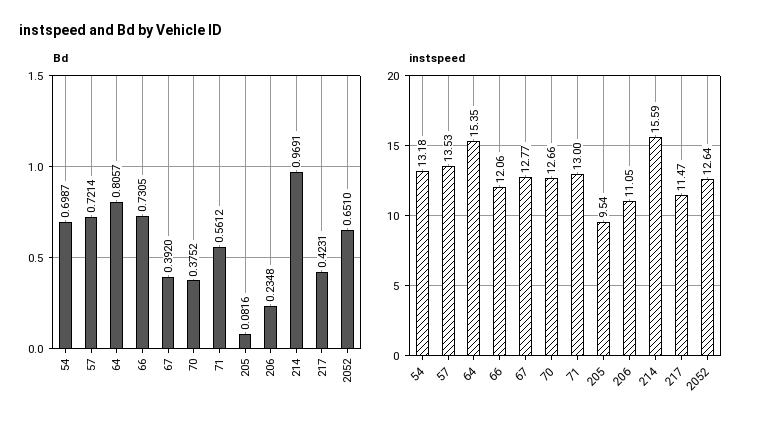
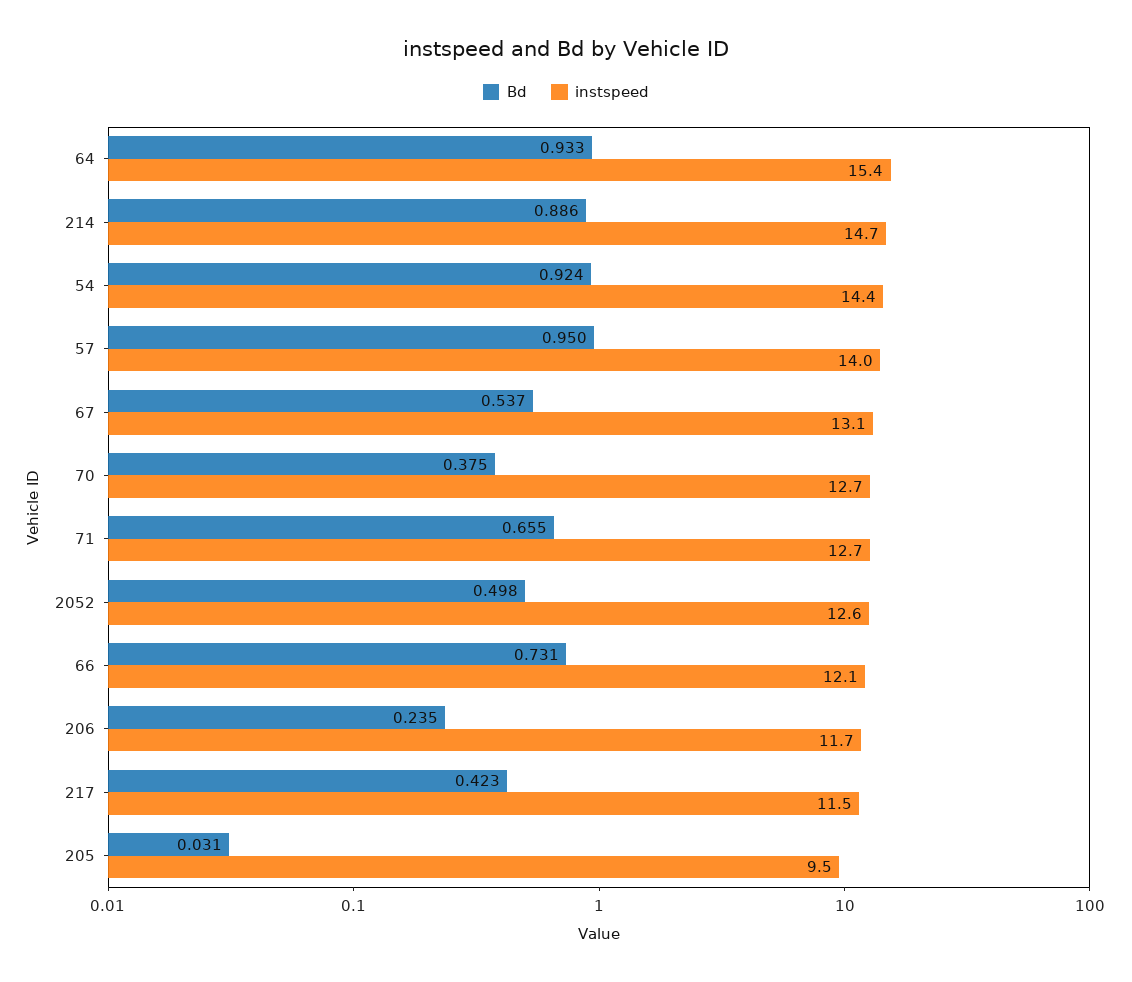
Bd, 54: 0.6987 -> 0.924
Bd, 57: 0.7214 -> 0.95
Bd, 64: 0.8057 -> 0.933
Bd, 67: 0.392 -> 0.537
Bd, 71: 0.5612 -> 0.655
Bd, 205: 0.0816 -> 0.031
Bd, 214: 0.9691 -> 0.886
Bd, 2052: 0.651 -> 0.498
instspeed, 54: 13.18 -> 14.4
instspeed, 57: 13.53 -> 14
instspeed, 67: 12.77 -> 13.1
instspeed, 71: 13 -> 12.7
instspeed, 206: 11.05 -> 11.7
instspeed, 214: 15.59 -> 14.7

